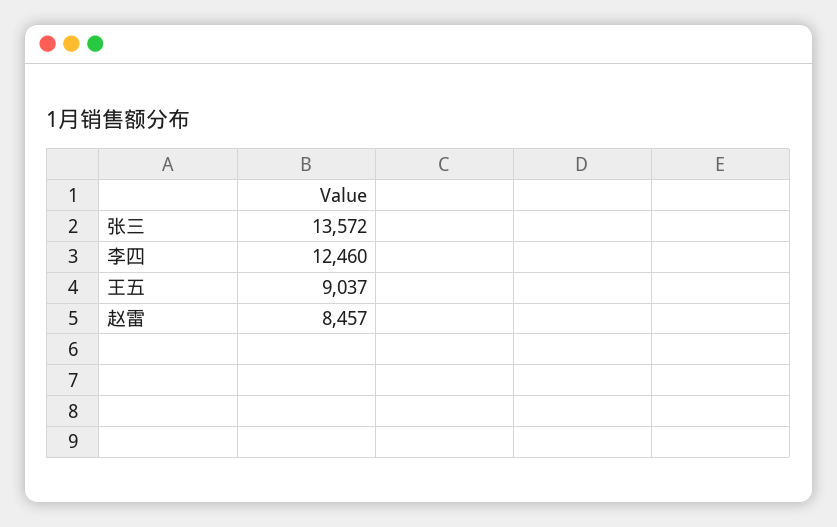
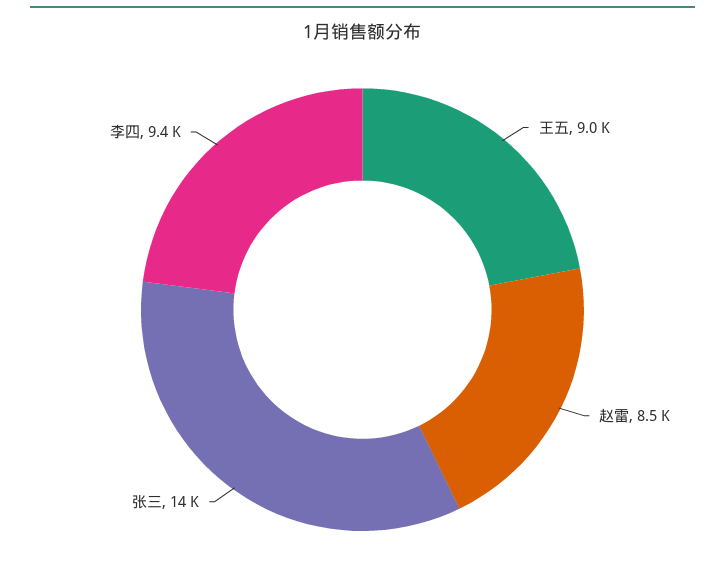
李四: 12460 -> 9400

